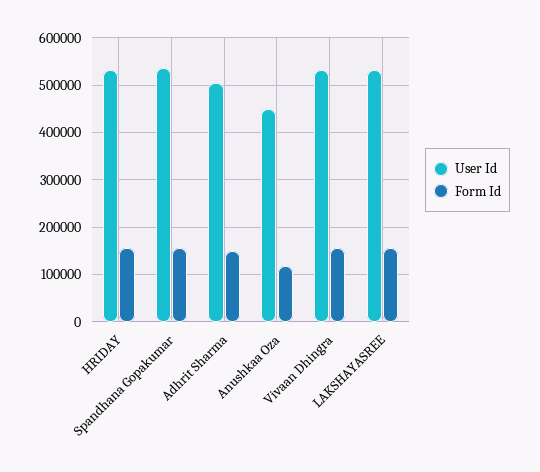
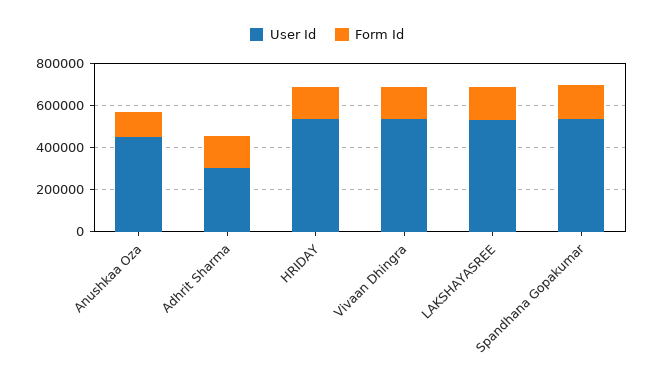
User Id, Adhrit Sharma: 500000 -> 300000

